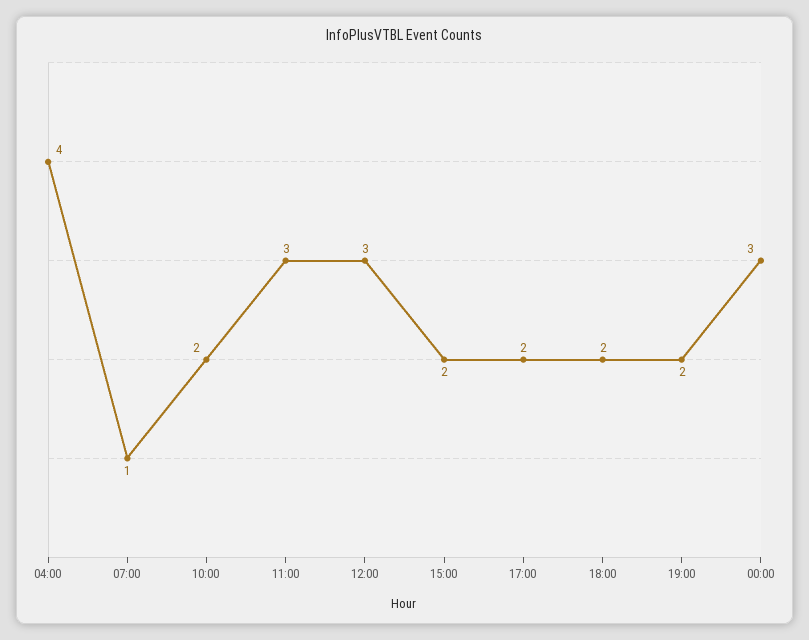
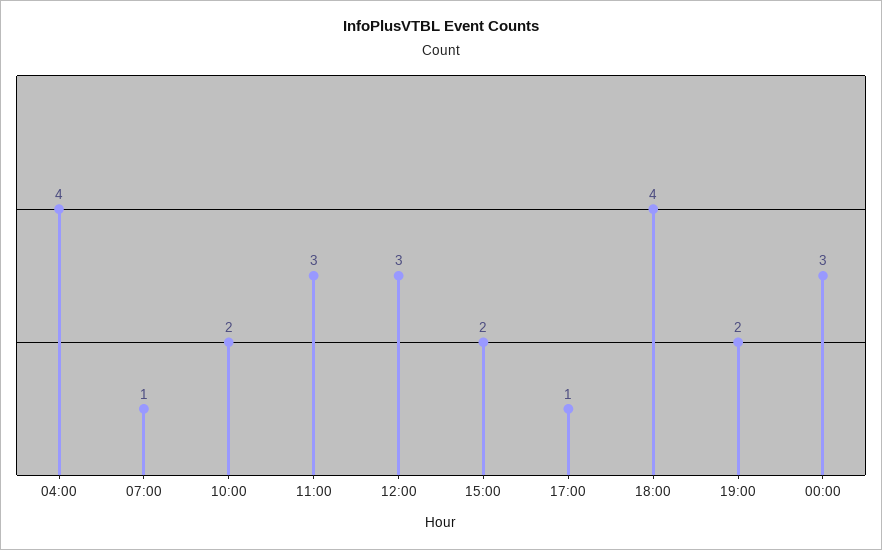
17:00: 2 -> 1
18:00: 2 -> 4

